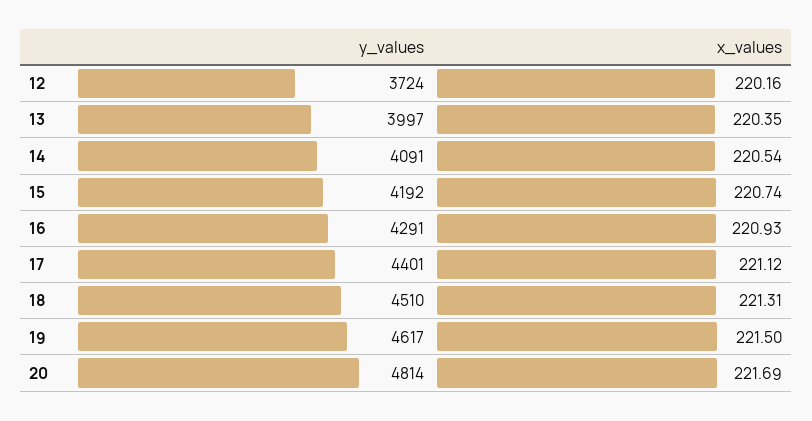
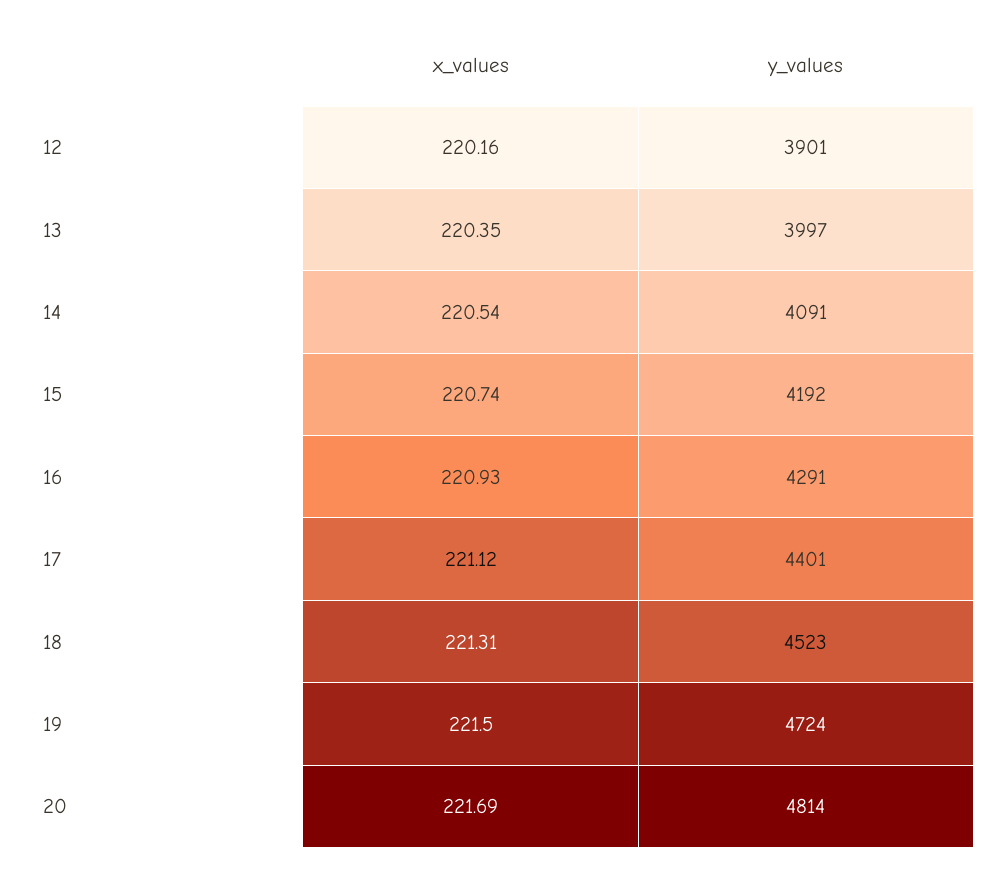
y_values, 12: 3724 -> 3901
y_values, 18: 4510 -> 4523
y_values, 19: 4617 -> 4724

